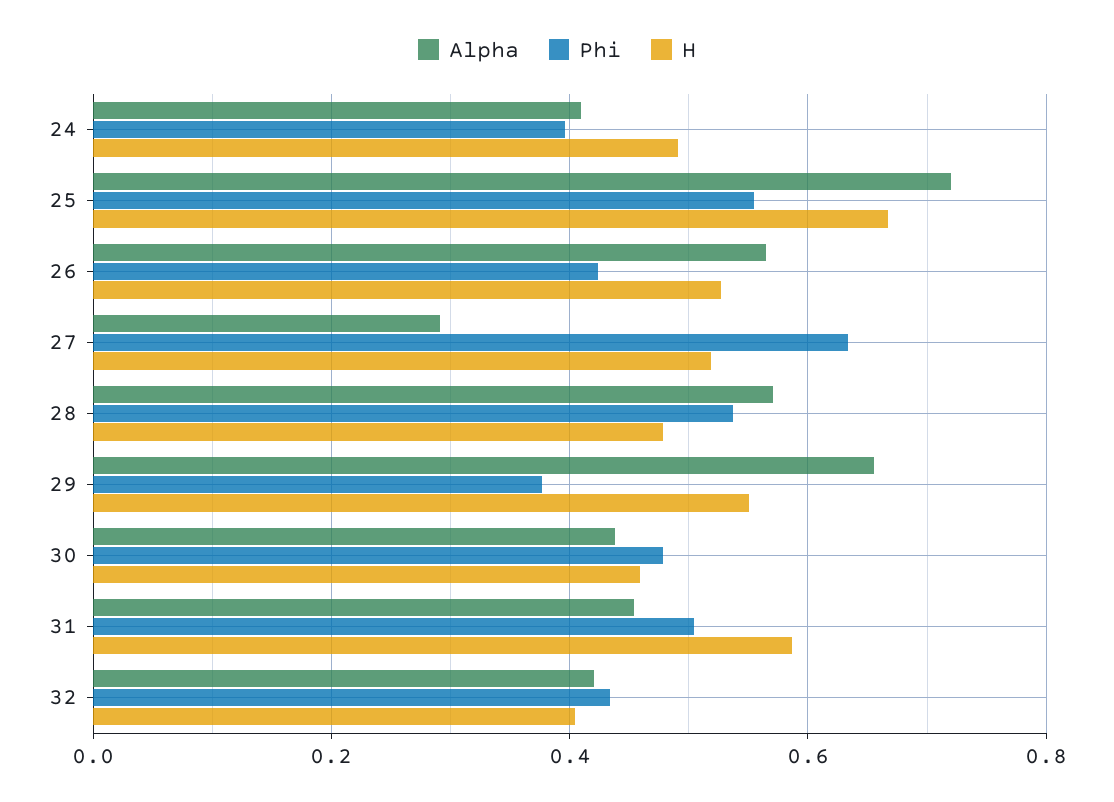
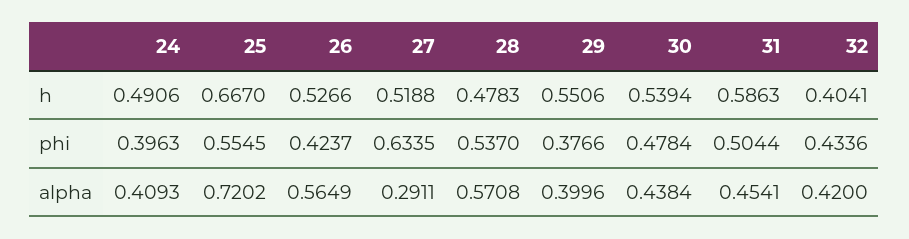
Alpha, 29: 0.66 -> 0.3996
H, 30: 0.46 -> 0.5394

